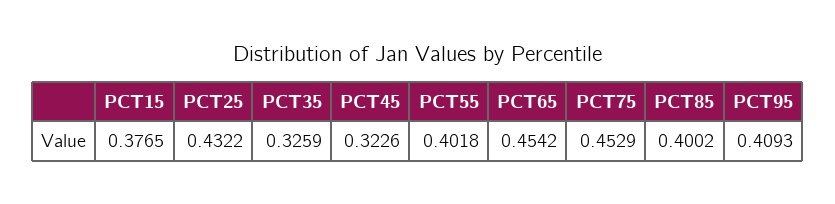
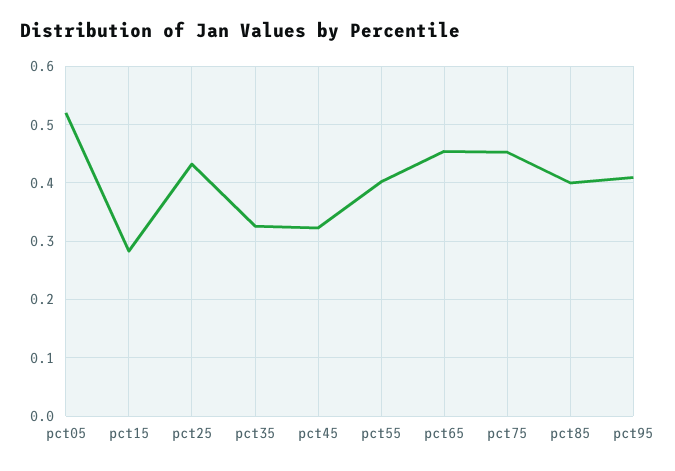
PCT15: 0.3765 -> 0.28
pct05: none -> 0.52

